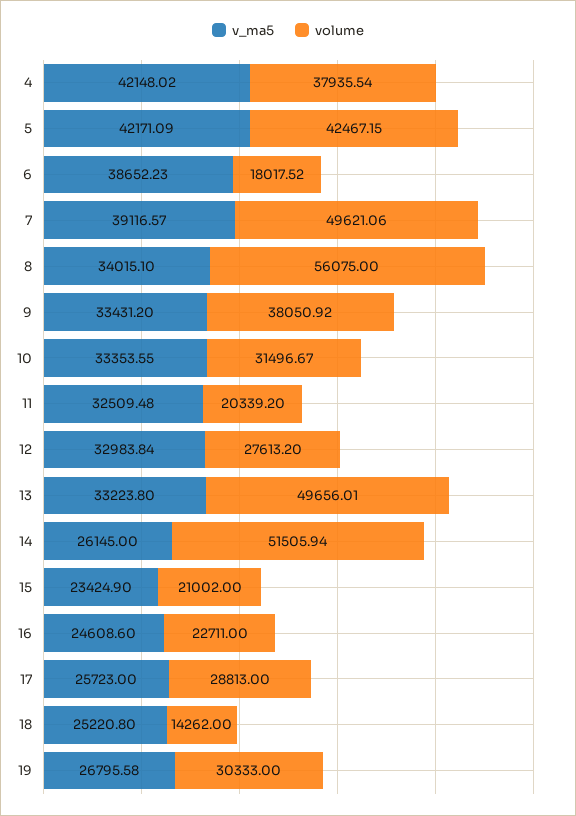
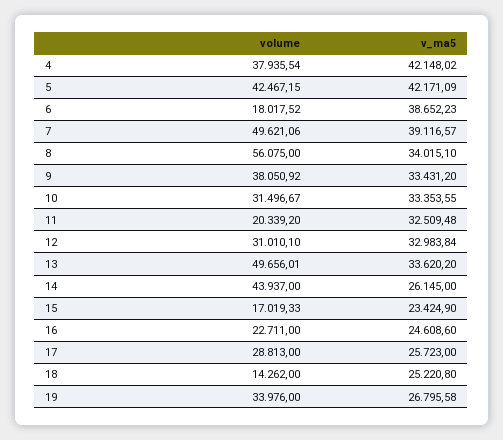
volume, 12: 27613.2 -> 31010.1
v_ma5, 13: 33223.8 -> 33620.2
volume, 14: 51505.94 -> 43937
volume, 15: 21002 -> 17019.33
volume, 19: 30333 -> 33976

